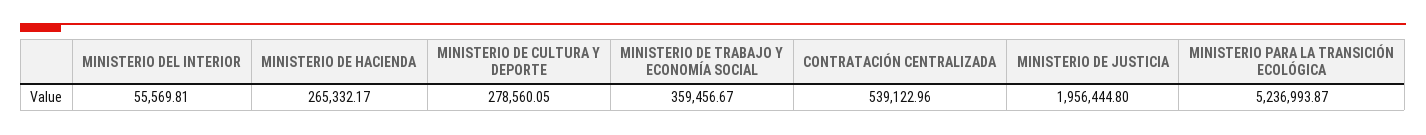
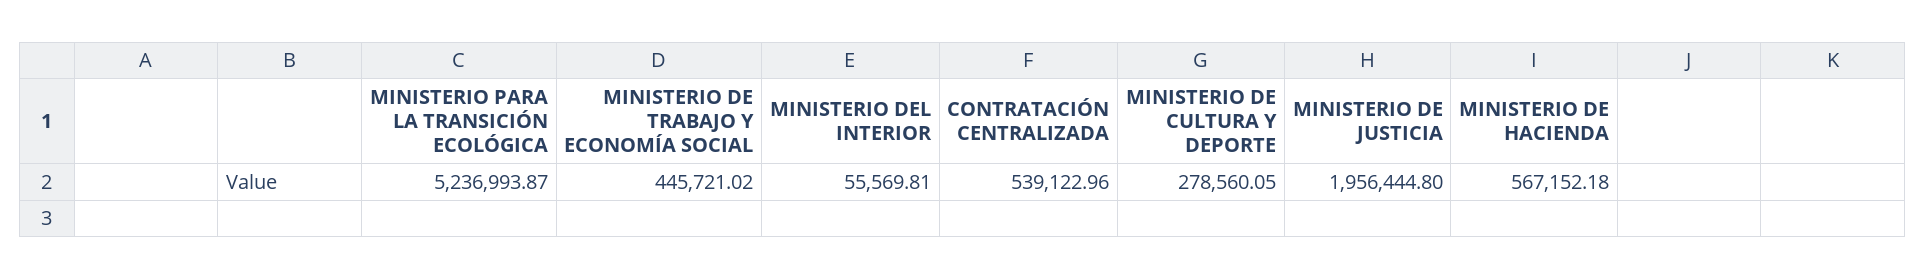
MINISTERIO DE HACIENDA: 265332.17 -> 567152.18
MINISTERIO DE TRABAJO Y ECONOMÍA SOCIAL: 359456.67 -> 445721.02

